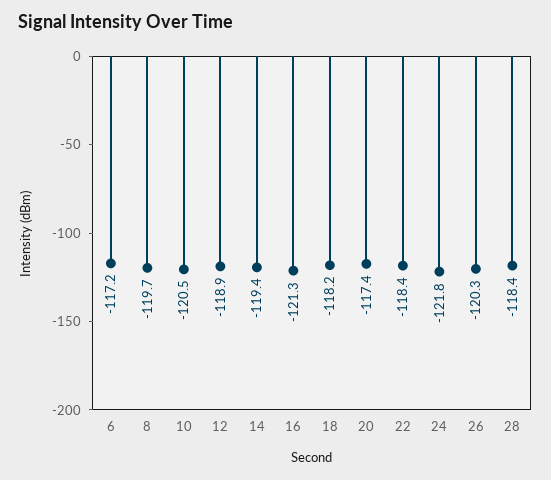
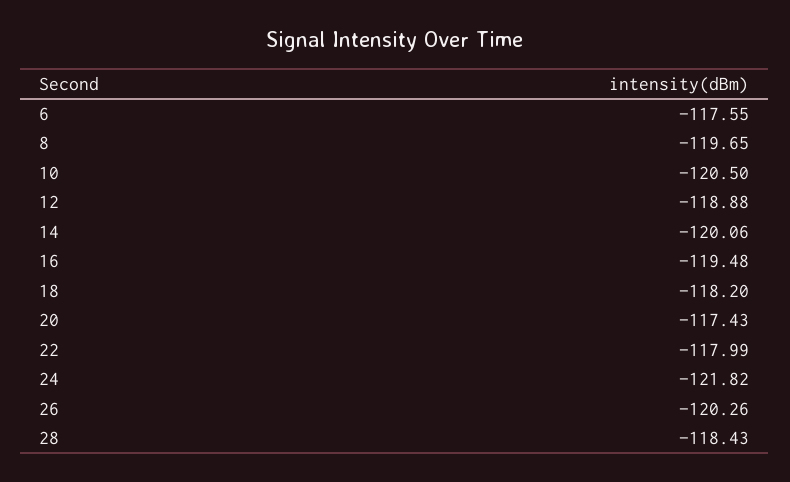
6: -117.2 -> -117.55
14: -119.4 -> -120.06
16: -121.3 -> -119.48
22: -118.4 -> -117.99

